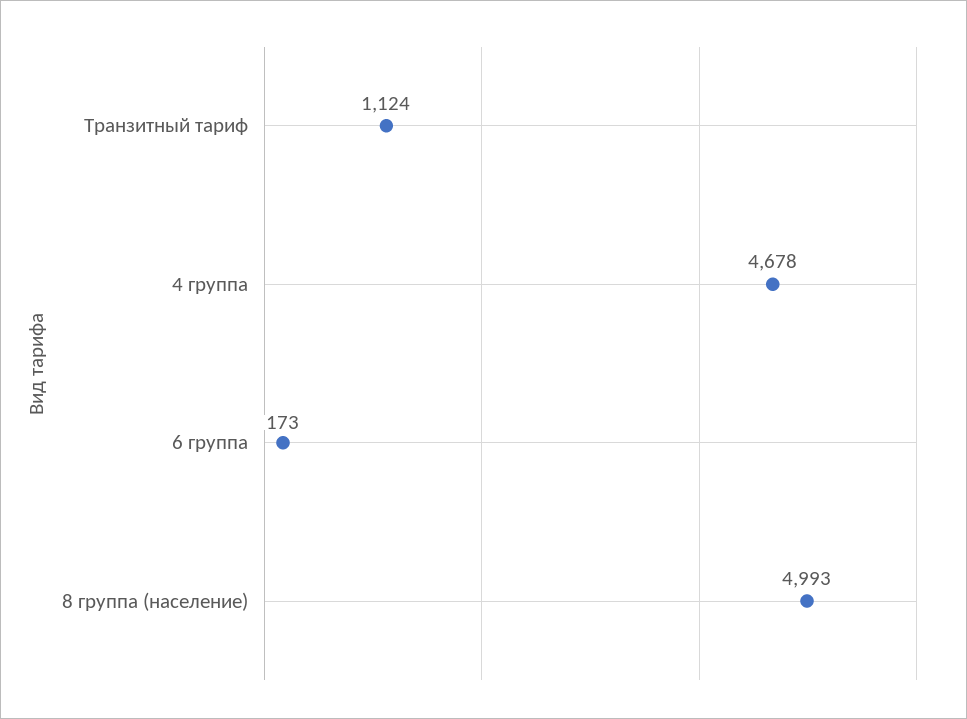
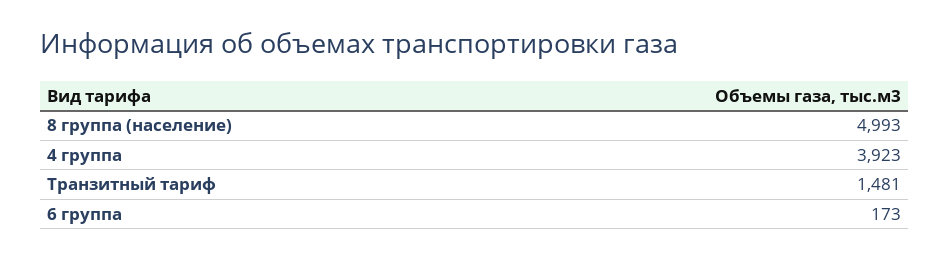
Транзитный тариф: 1124 -> 1481
4 группа: 4678 -> 3923

